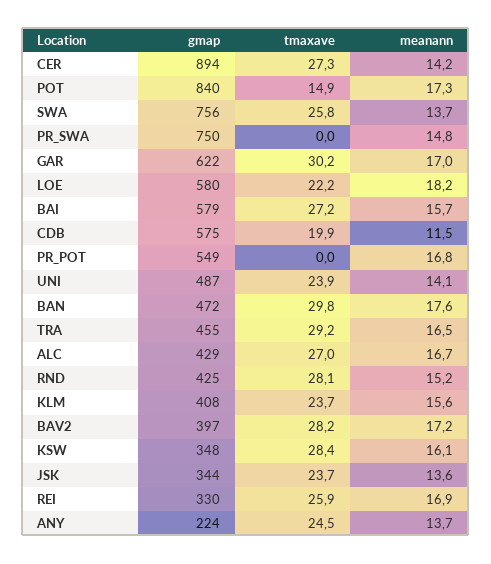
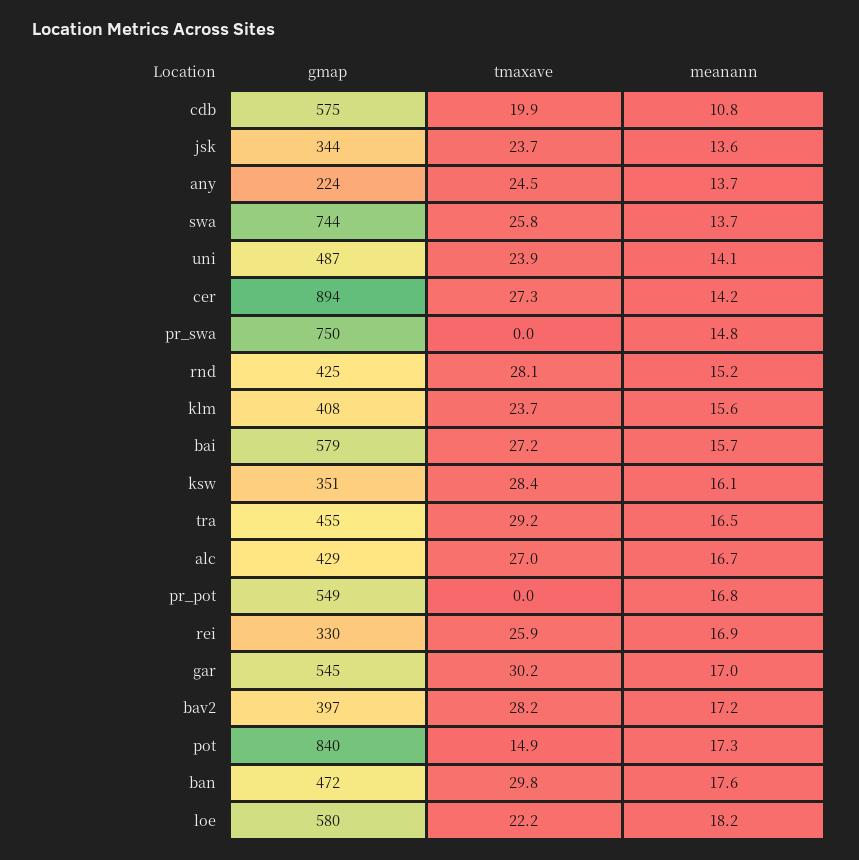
gmap, SWA: 756 -> 744
gmap, GAR: 622 -> 545
meanann, CDB: 11.5 -> 10.8
gmap, KSW: 348 -> 351

